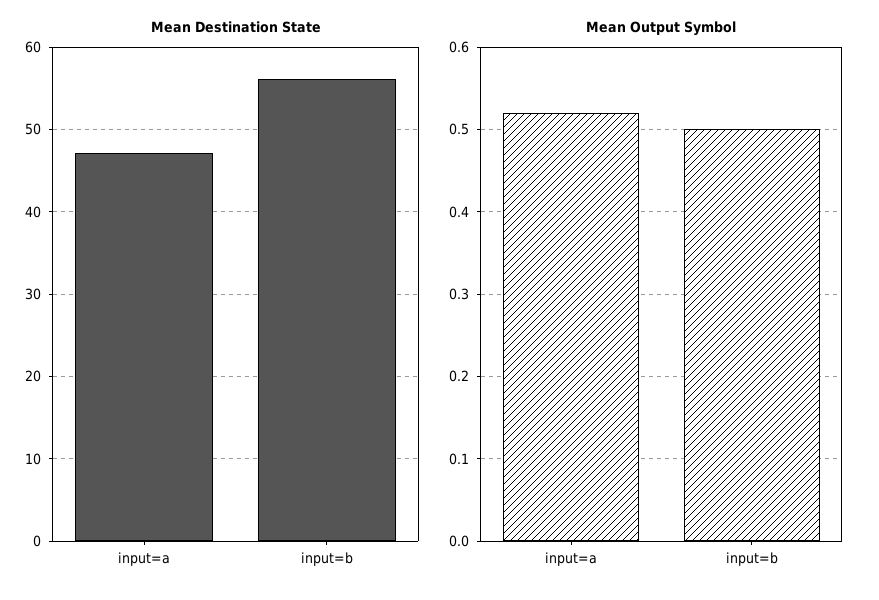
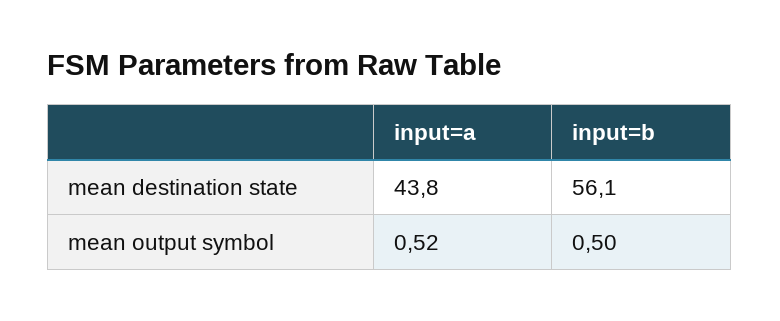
Mean Destination State, input=a: 47 -> 43.8

